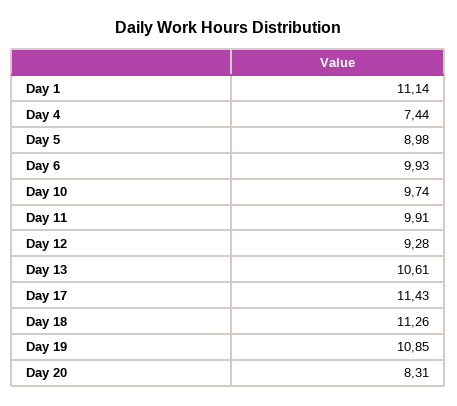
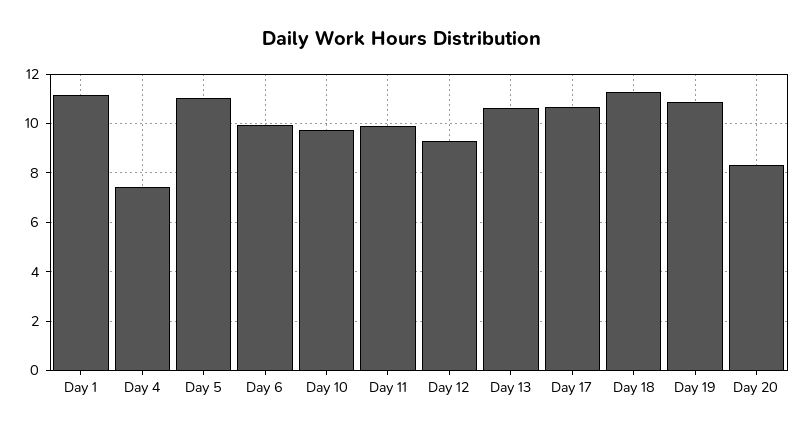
Day 5: 8.98 -> 11
Day 17: 11.43 -> 10.75

